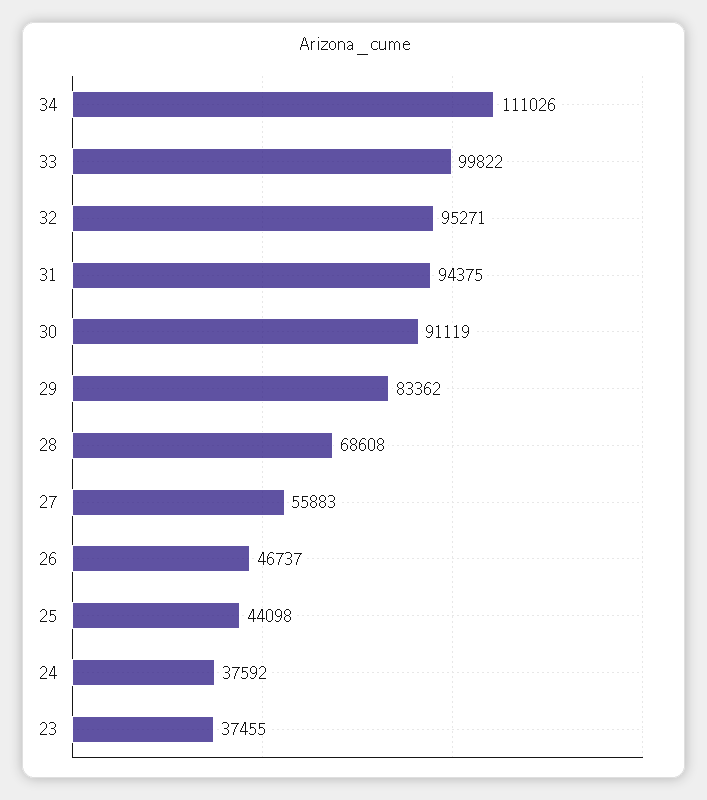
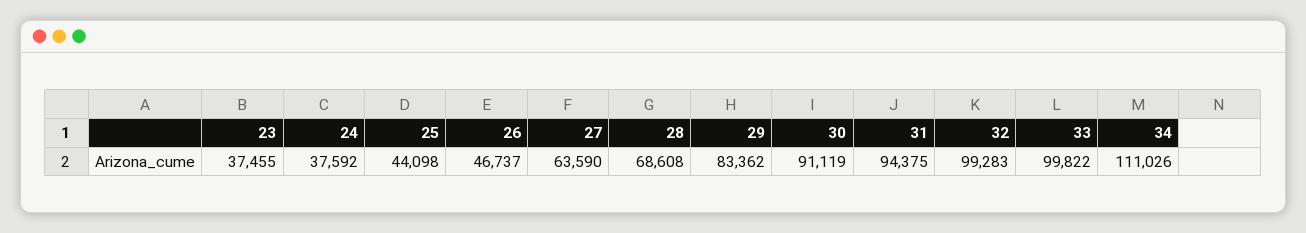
32: 95271 -> 99283
27: 55883 -> 63590

